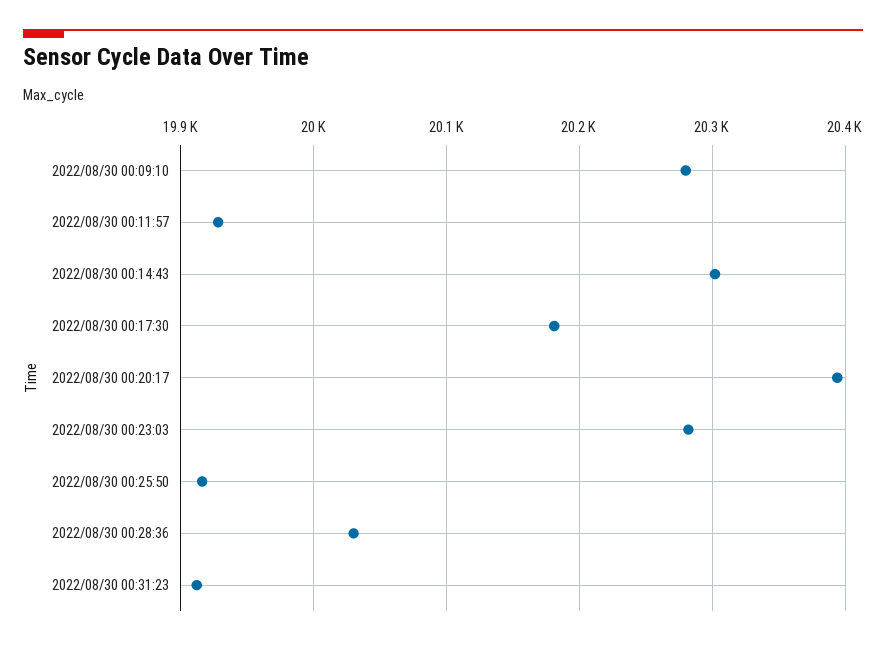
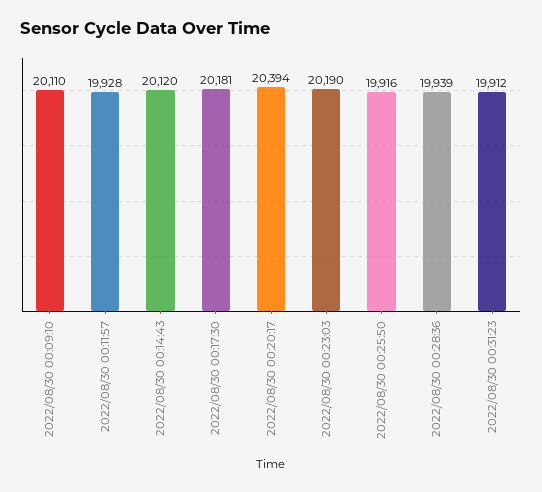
2022/08/30 00:09:10: 20280 -> 20110
2022/08/30 00:14:43: 20300 -> 20120
2022/08/30 00:23:03: 20280 -> 20190
2022/08/30 00:28:36: 20030 -> 19939

